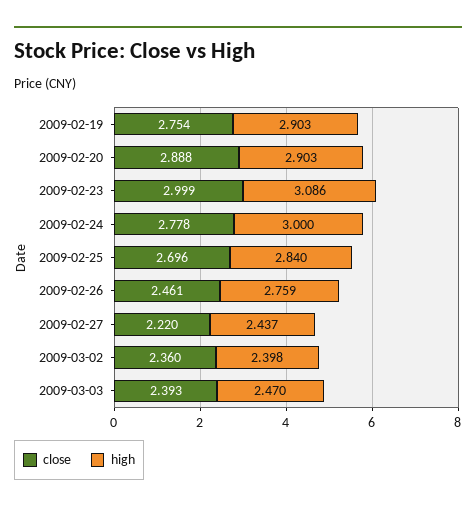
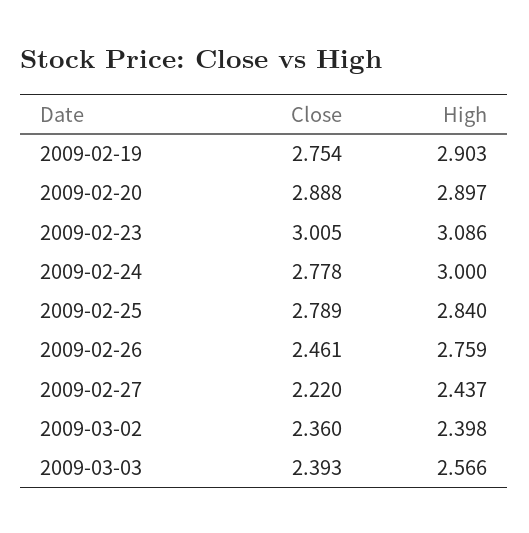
high, 2009-02-20: 2.903 -> 2.897
close, 2009-02-23: 2.999 -> 3.005
close, 2009-02-25: 2.696 -> 2.789
high, 2009-03-03: 2.47 -> 2.566

